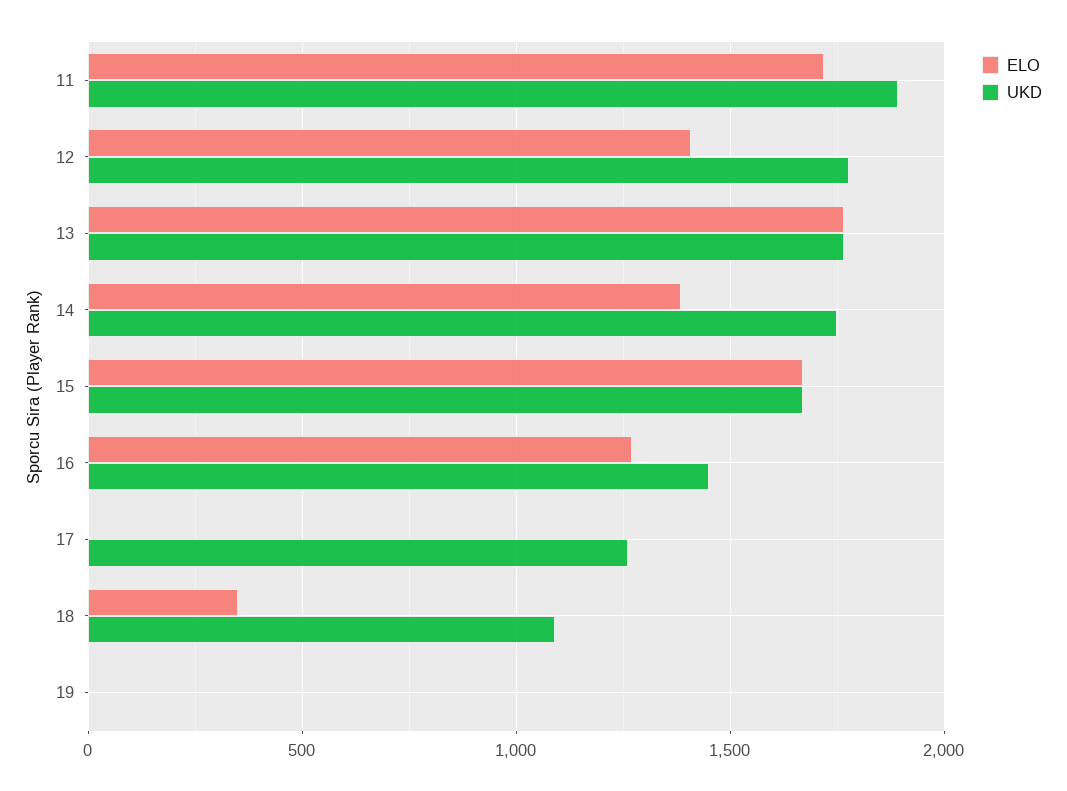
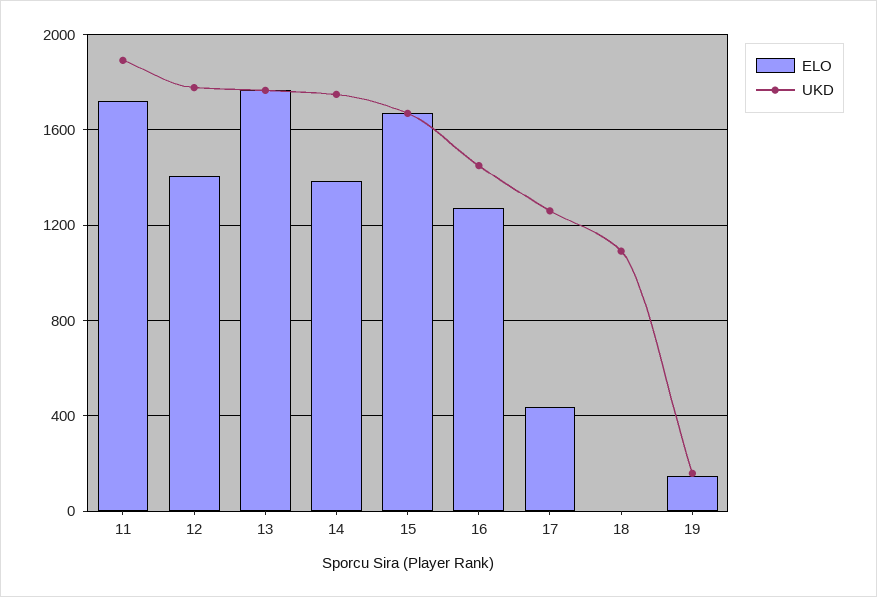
ELO, 17: 0 -> 450
ELO, 18: 350 -> 0
ELO, 19: 0 -> 150
UKD, 19: 0 -> 150

